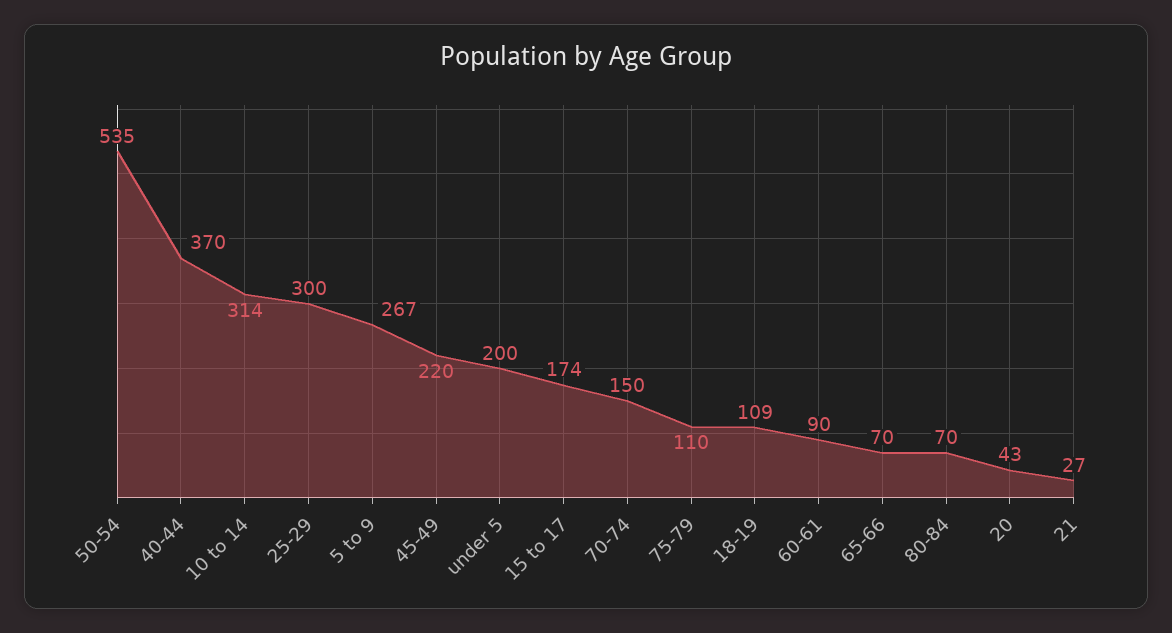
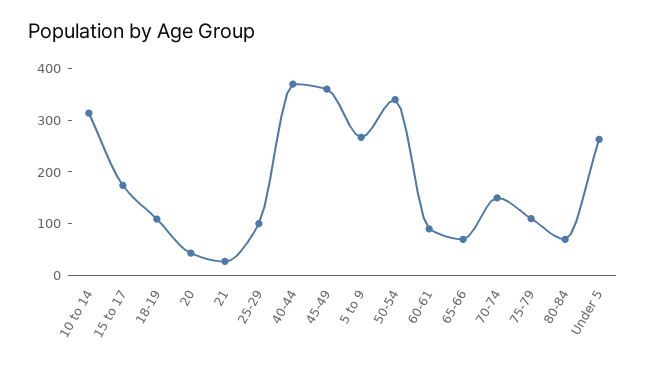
50-54: 535 -> 340
25-29: 300 -> 100
45-49: 220 -> 360
under 5: 200 -> 260

